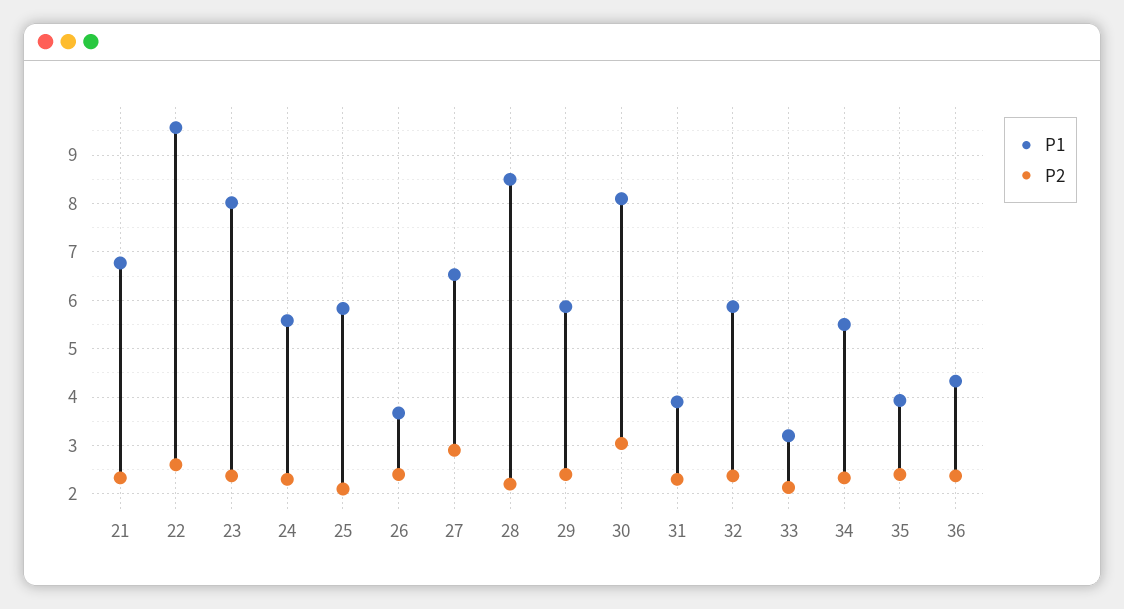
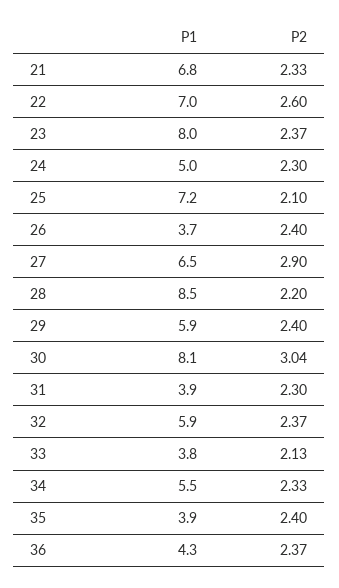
P1, 22: 9.6 -> 7
P1, 24: 5.6 -> 5
P1, 25: 5.8 -> 7.2
P1, 33: 3.2 -> 3.8

